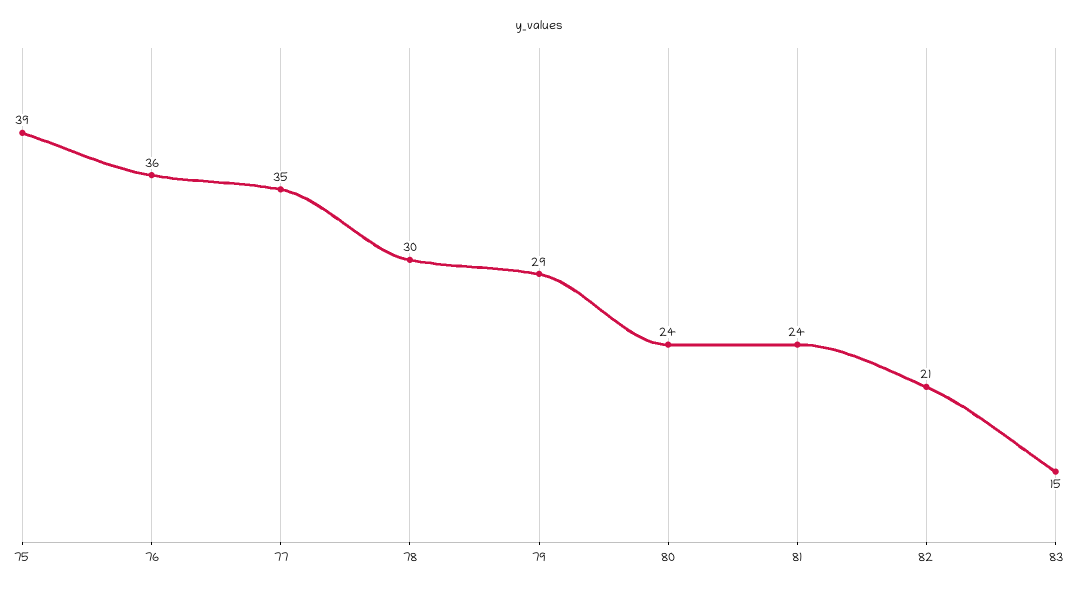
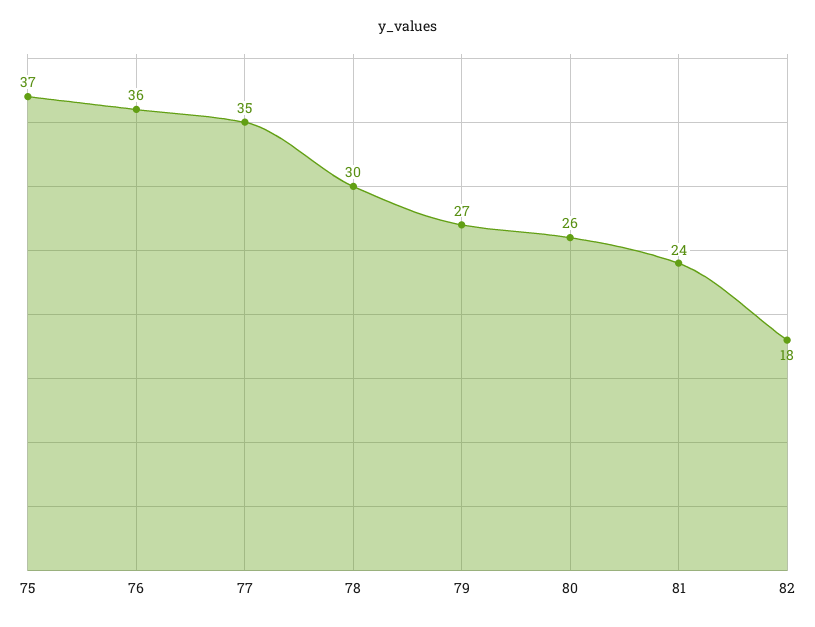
75: 39 -> 37
79: 29 -> 27
80: 24 -> 26
82: 21 -> 18
83: 15 -> none

